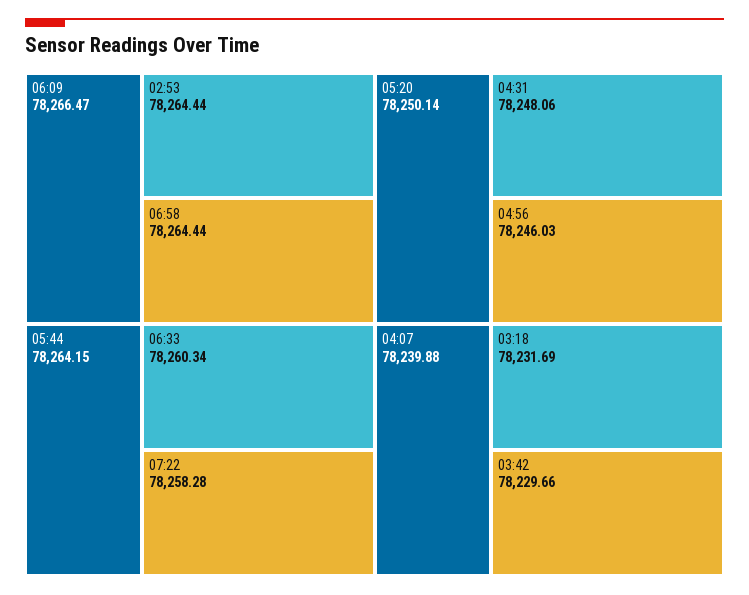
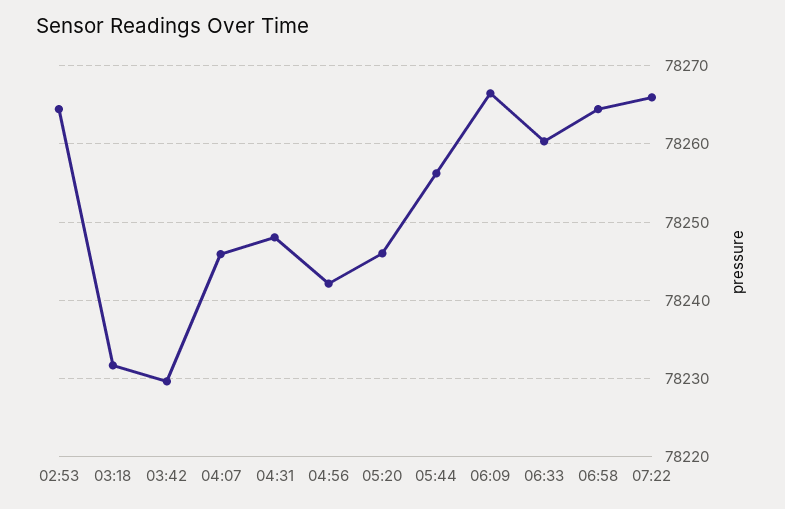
05:44: 78264.15 -> 78256
07:22: 78258.28 -> 78266
05:20: 78250.14 -> 78246
04:56: 78246.03 -> 78242
04:07: 78239.88 -> 78246

